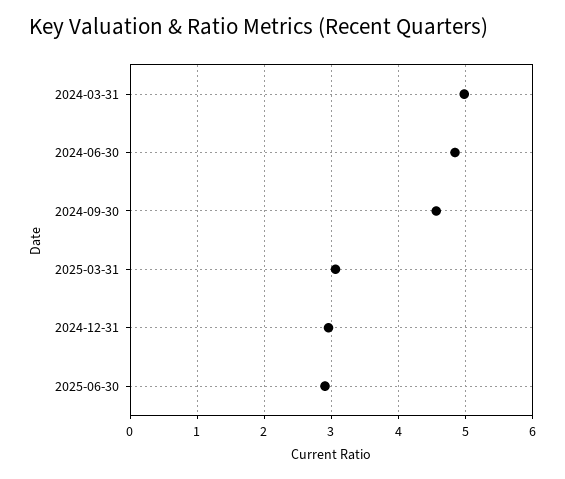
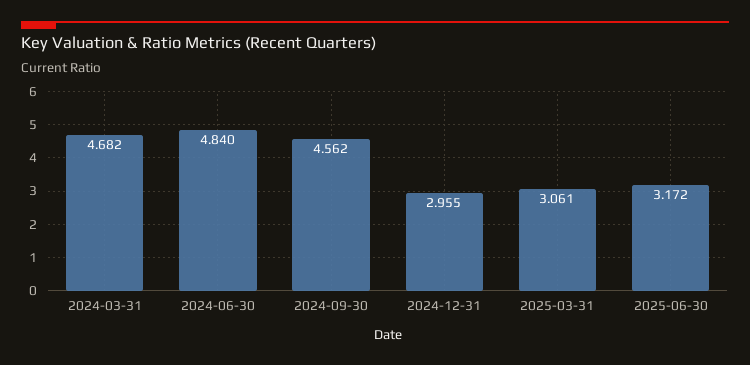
2024-03-31: 5 -> 4.682
2025-06-30: 2.9 -> 3.172

